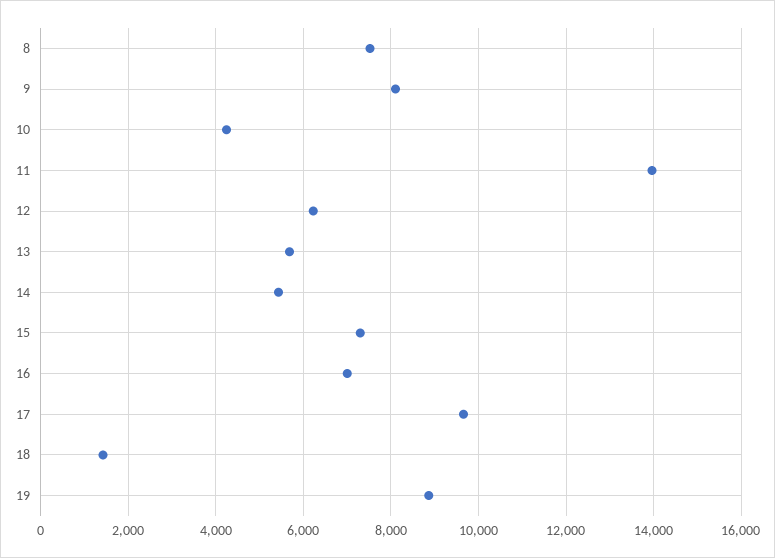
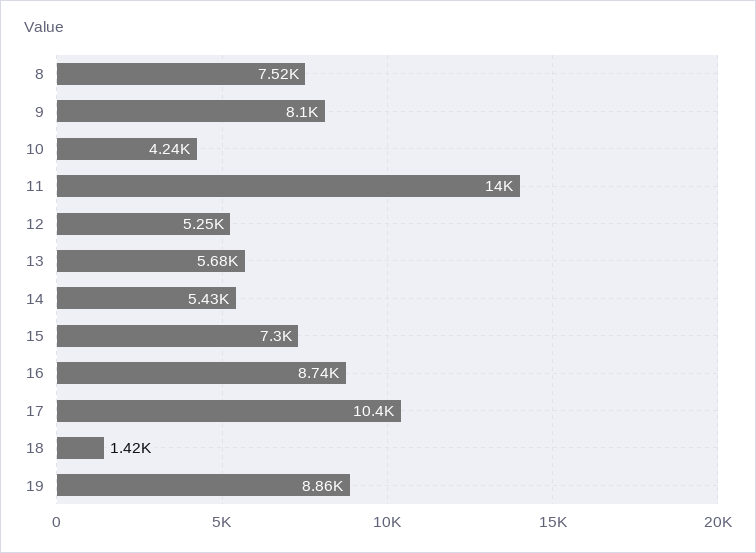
12: 6200 -> 5250
16: 7000 -> 8740
17: 9600 -> 10400

